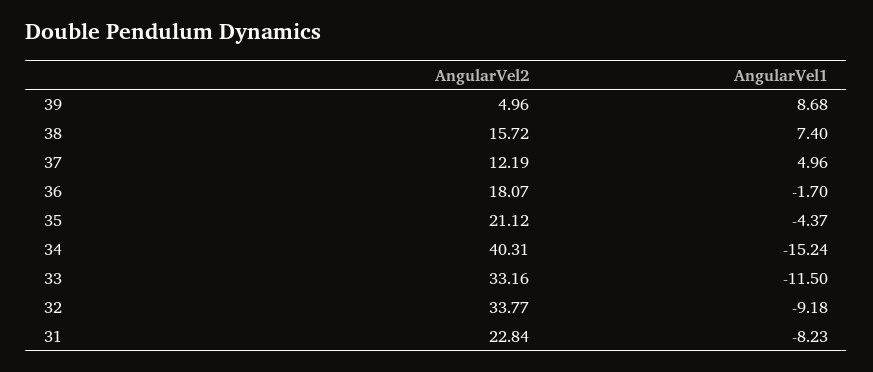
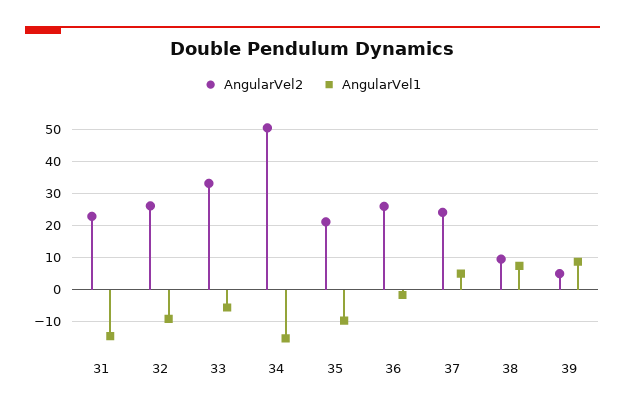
AngularVel2, 38: 15.72 -> 10
AngularVel2, 37: 12.19 -> 24
AngularVel2, 36: 18.07 -> 26
AngularVel1, 35: -4.37 -> -10
AngularVel2, 34: 40.31 -> 50
AngularVel1, 33: -11.5 -> -6
AngularVel2, 32: 33.77 -> 26
AngularVel1, 31: -8.23 -> -14

